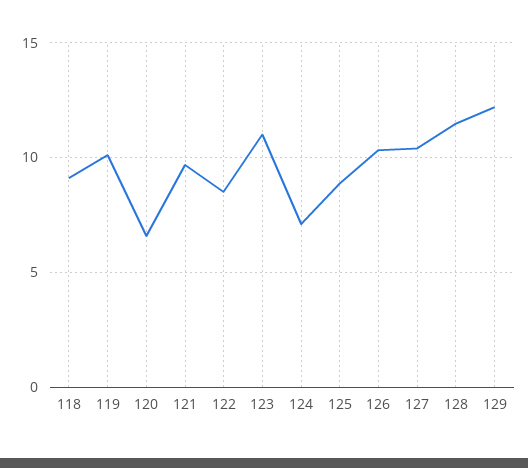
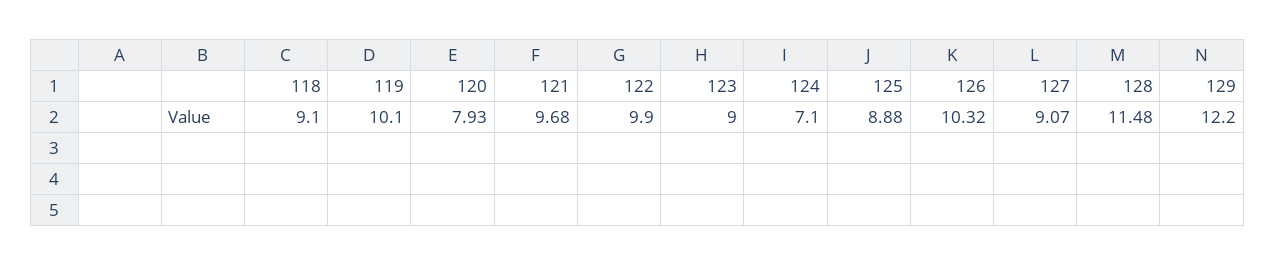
120: 6.5 -> 7.93
122: 8.5 -> 9.9
123: 11 -> 9
127: 10.5 -> 9.07

